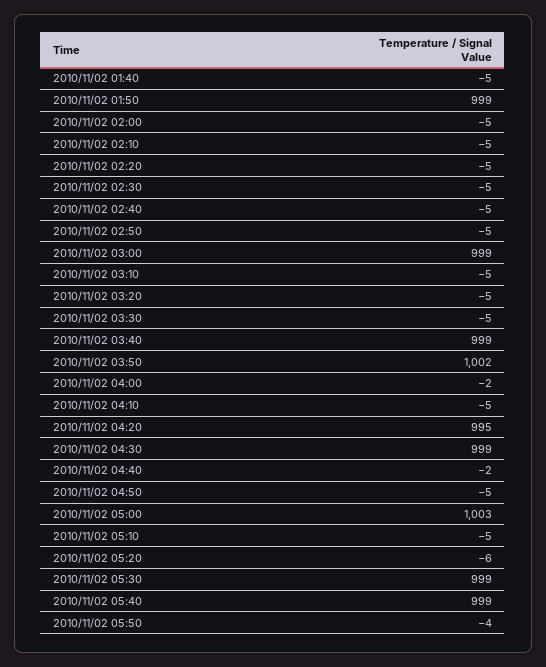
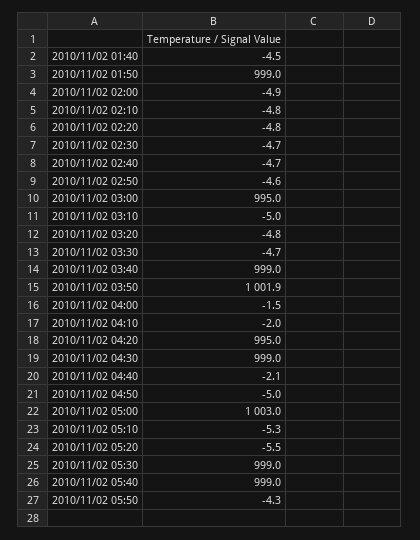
2010/11/02 03:00: 999 -> 995
2010/11/02 04:10: -5 -> -2

